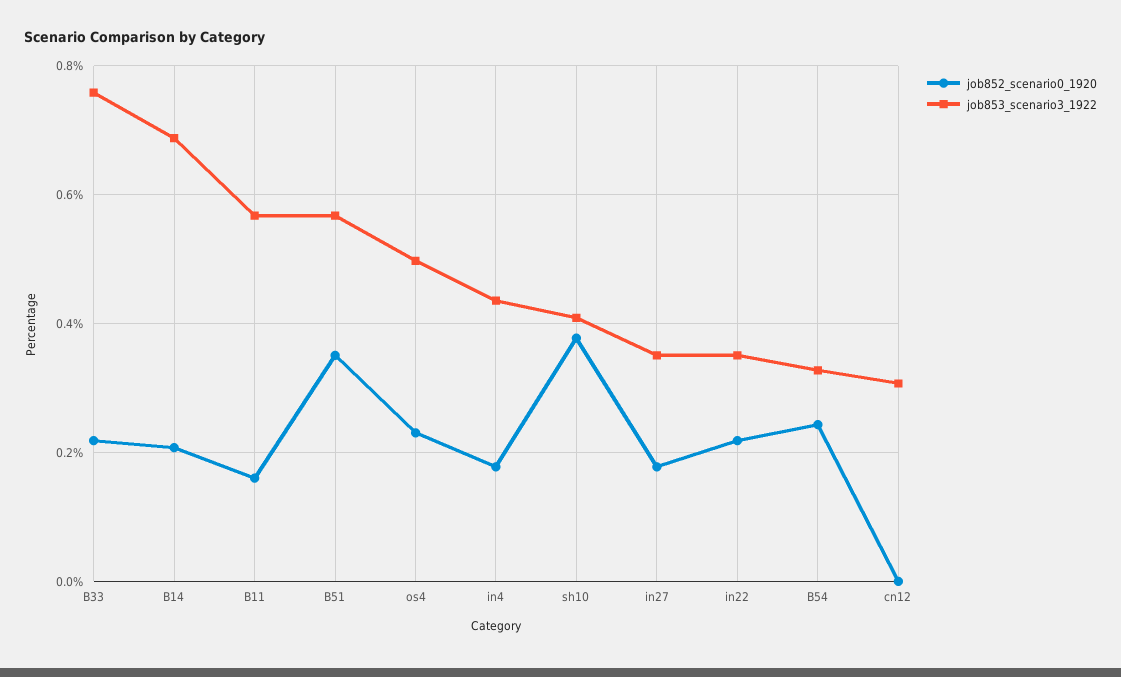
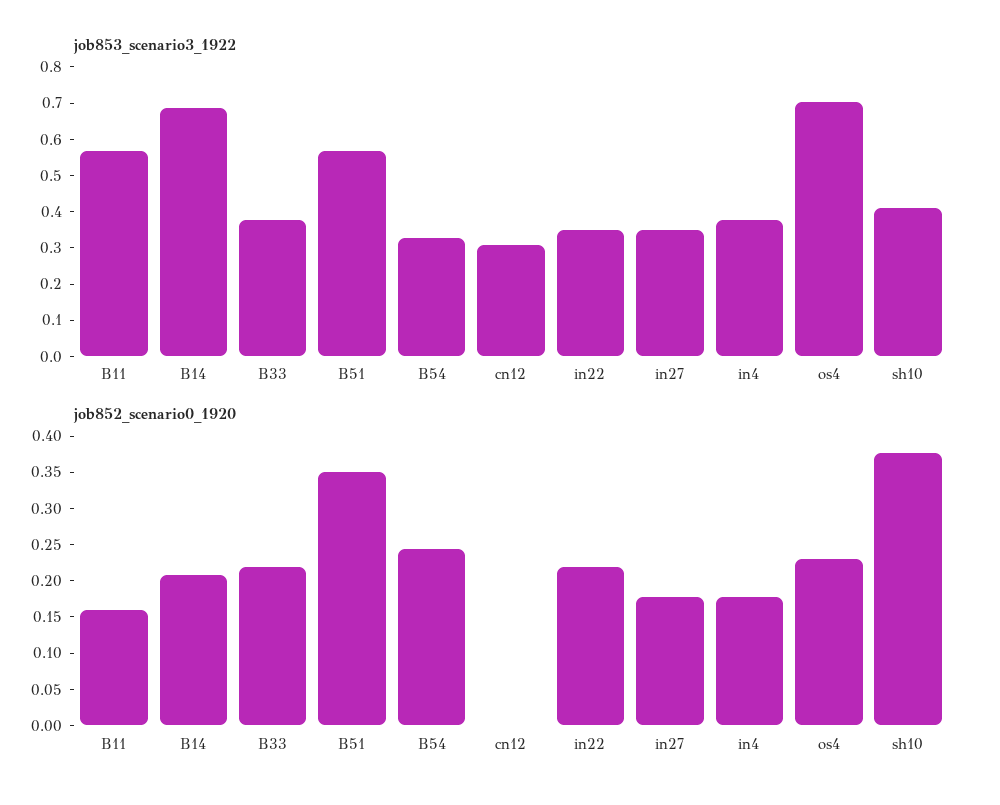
job853_scenario3_1922, B33: 0.76 -> 0.375
job853_scenario3_1922, os4: 0.5 -> 0.7
job853_scenario3_1922, in4: 0.44 -> 0.375

